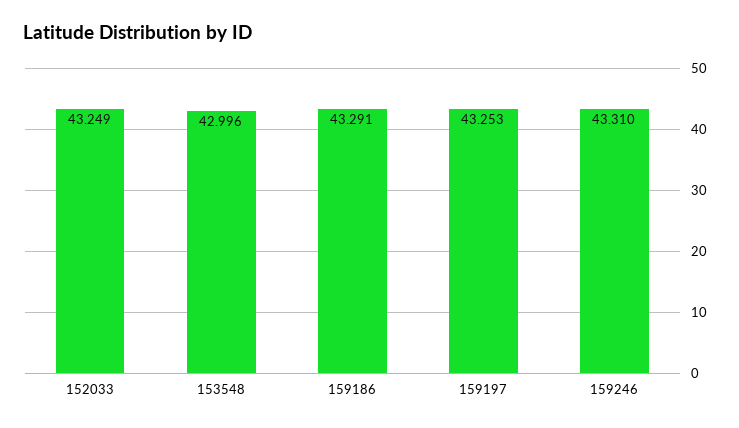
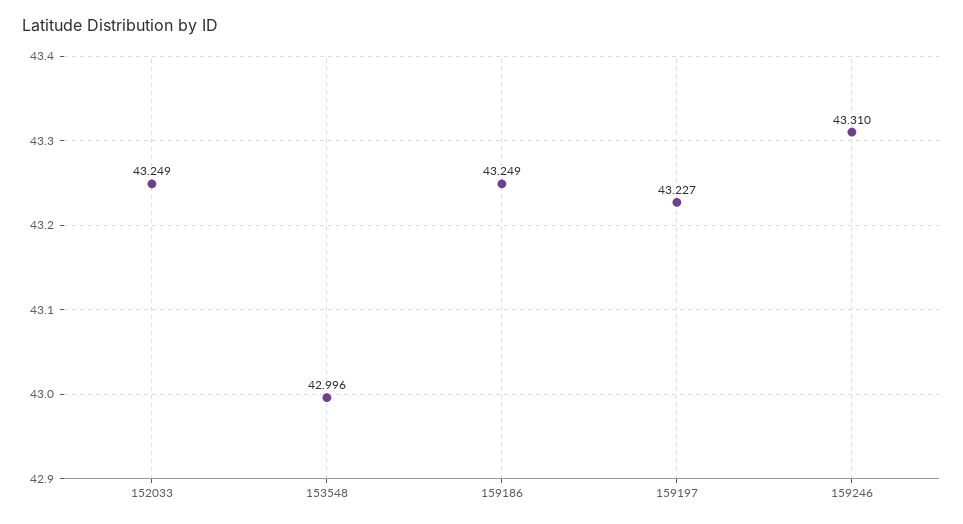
159186: 43.291 -> 43.249
159197: 43.253 -> 43.227

